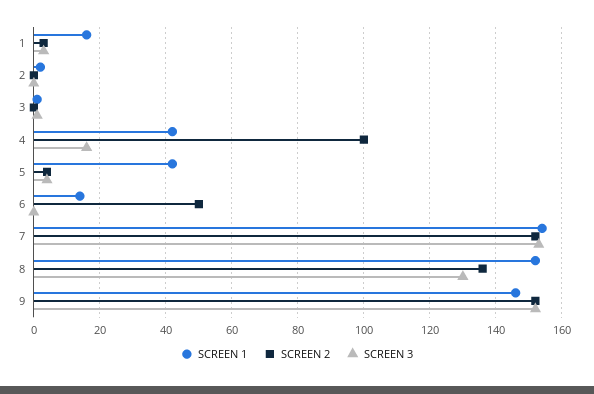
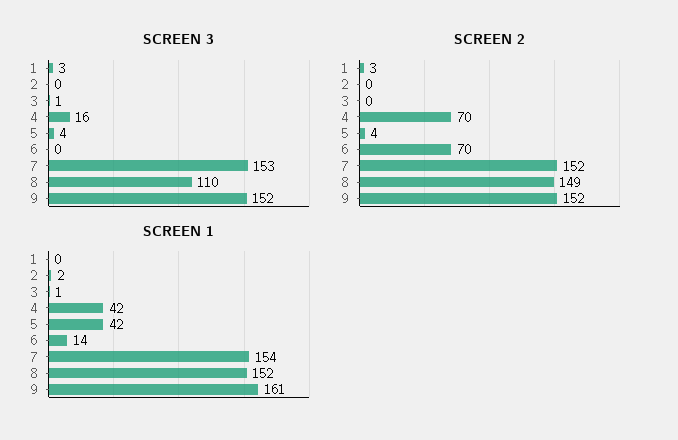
SCREEN 1, 1: 15 -> 0
SCREEN 2, 4: 100 -> 70
SCREEN 2, 6: 50 -> 70
SCREEN 2, 8: 135 -> 149
SCREEN 3, 8: 130 -> 110
SCREEN 1, 9: 145 -> 161

